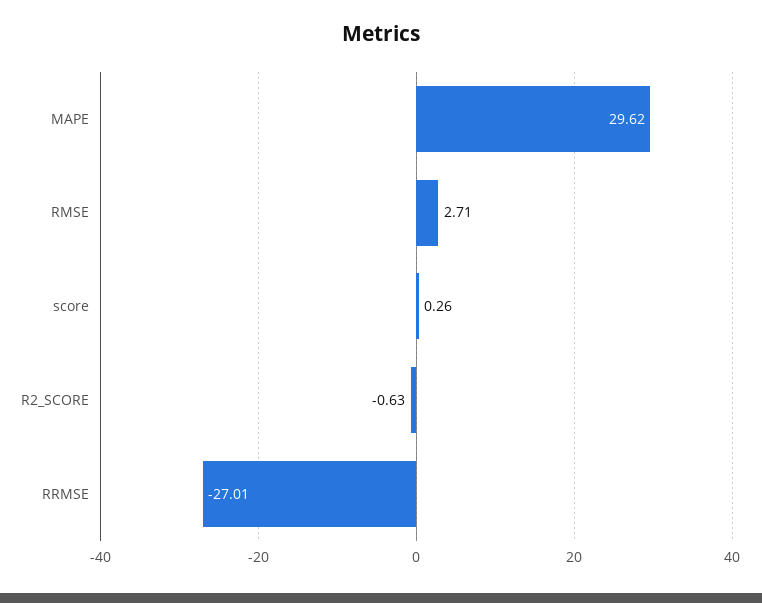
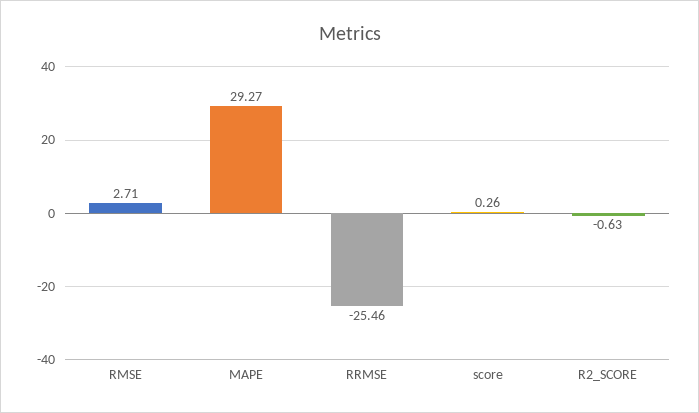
MAPE: 29.62 -> 29.27
RRMSE: -27.01 -> -25.46

